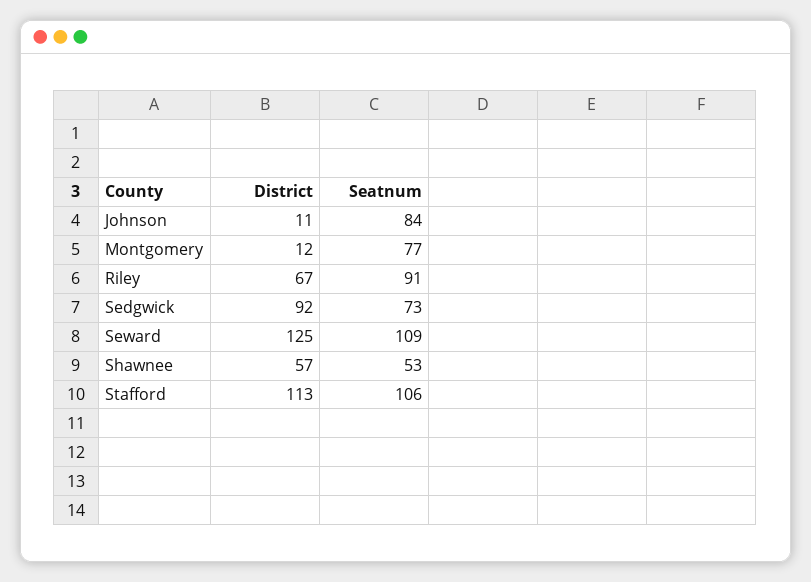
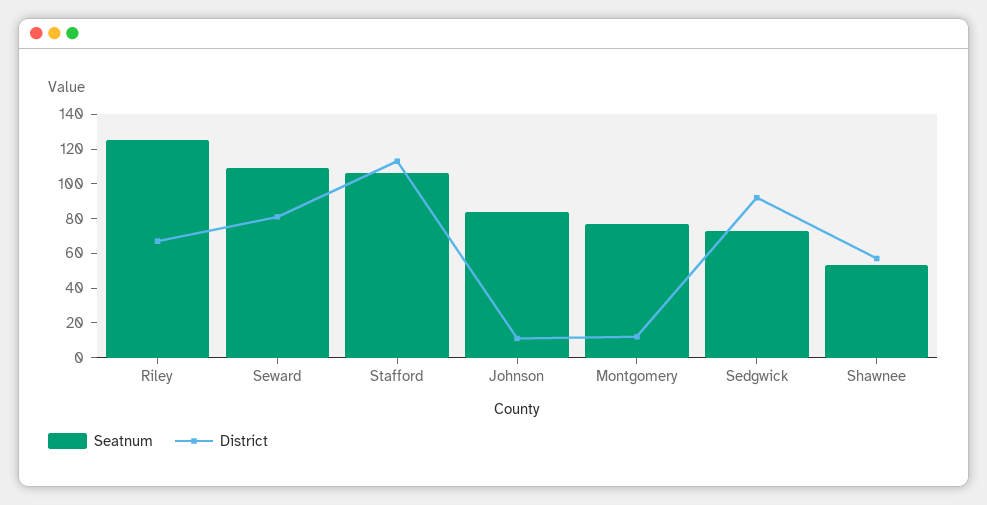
Seatnum, Riley: 91 -> 125
District, Seward: 125 -> 80

